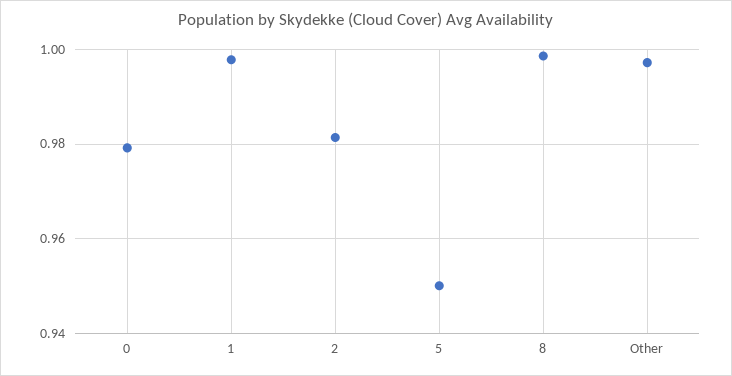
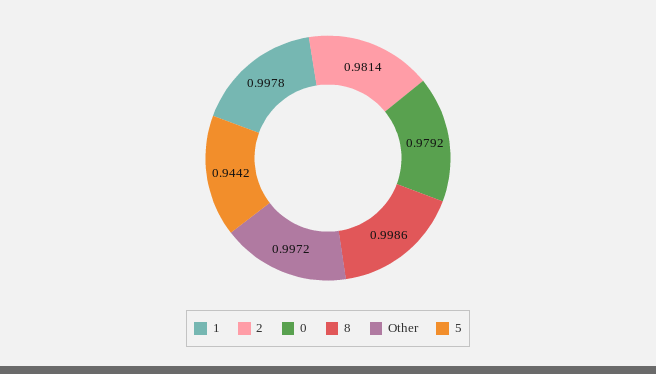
5: 0.95 -> 0.9442

